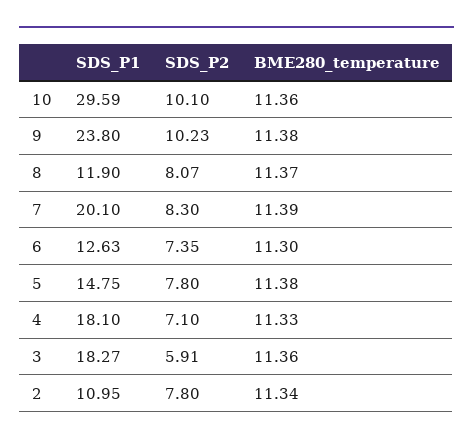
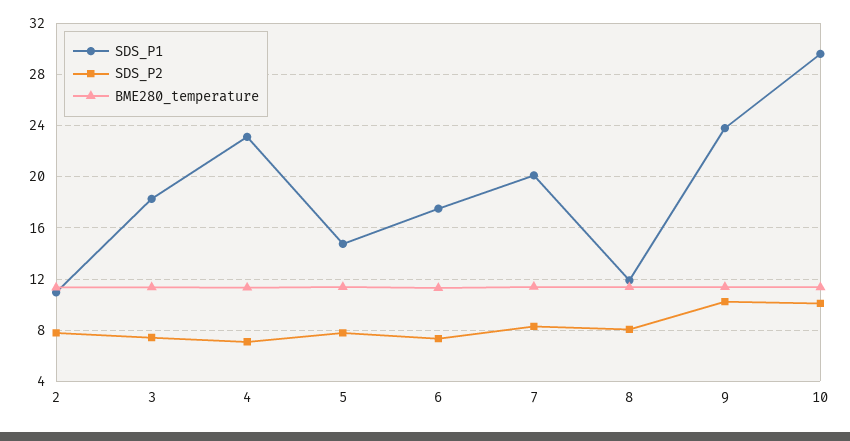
SDS_P1, 6: 12.63 -> 17.5
SDS_P1, 4: 18.1 -> 23
SDS_P2, 3: 5.91 -> 7.5

